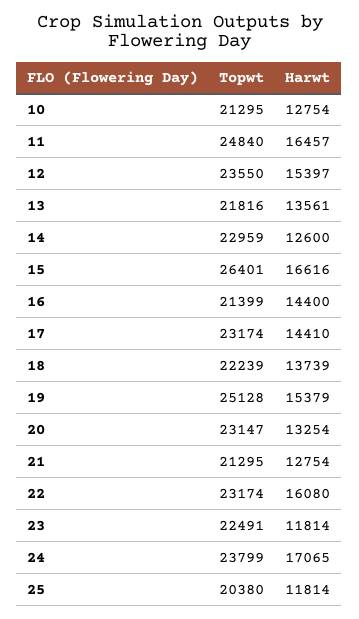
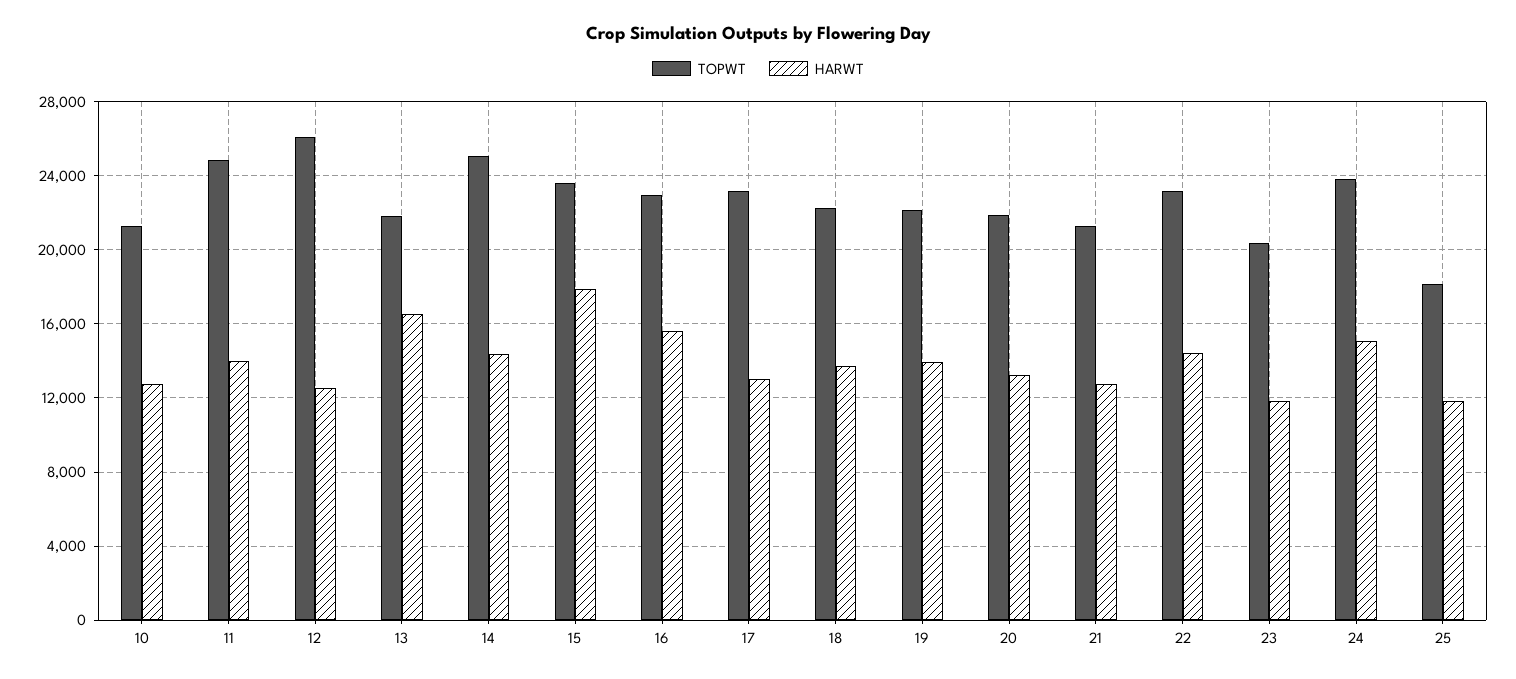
Harwt, 11: 16457 -> 14000
Topwt, 12: 23550 -> 26000
Harwt, 12: 15397 -> 12500
Harwt, 13: 13561 -> 16500
Topwt, 14: 22959 -> 25000
Harwt, 14: 12600 -> 14500
Topwt, 15: 26401 -> 23500
Harwt, 15: 16616 -> 18000
Topwt, 16: 21399 -> 23000
Harwt, 16: 14400 -> 15500
Harwt, 17: 14410 -> 13000
Topwt, 19: 25128 -> 22000
Harwt, 19: 15379 -> 14000
Topwt, 20: 23147 -> 22000
Harwt, 22: 16080 -> 14500
Topwt, 23: 22491 -> 20500
Harwt, 24: 17065 -> 15000
Topwt, 25: 20380 -> 18000

